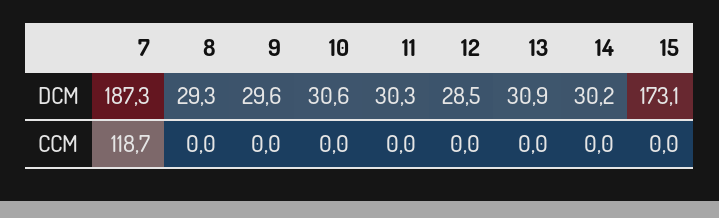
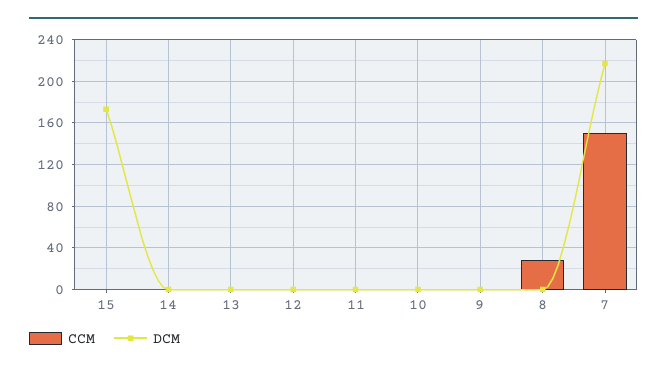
DCM, 7: 187.3 -> 220
DCM, 8: 29.3 -> 0
DCM, 9: 29.6 -> 0
DCM, 10: 30.6 -> 0
DCM, 11: 30.3 -> 0
DCM, 12: 28.5 -> 0
DCM, 13: 30.9 -> 0
DCM, 14: 30.2 -> 0
CCM, 7: 118.7 -> 150
CCM, 8: 0 -> 30

